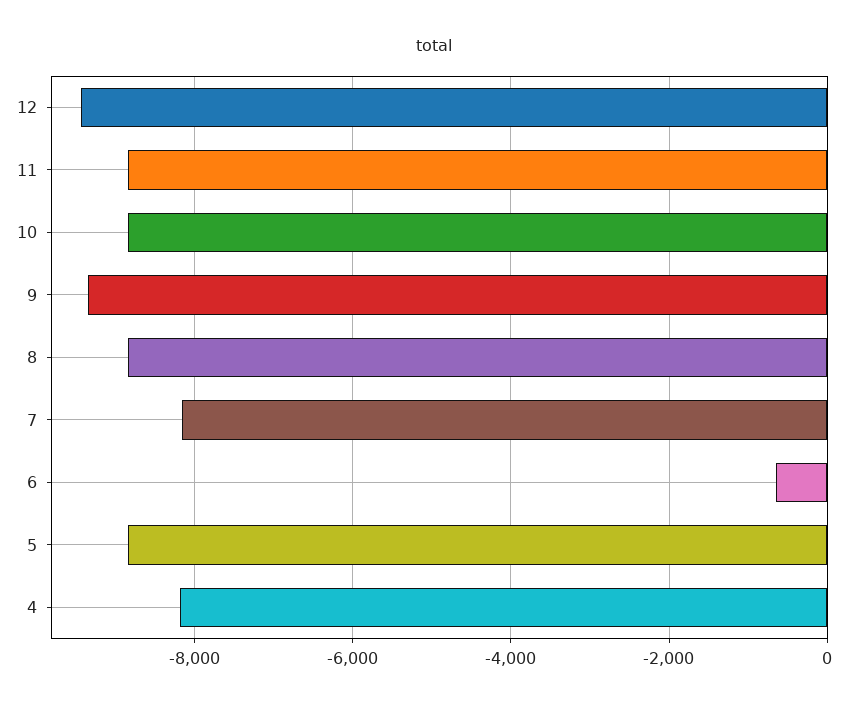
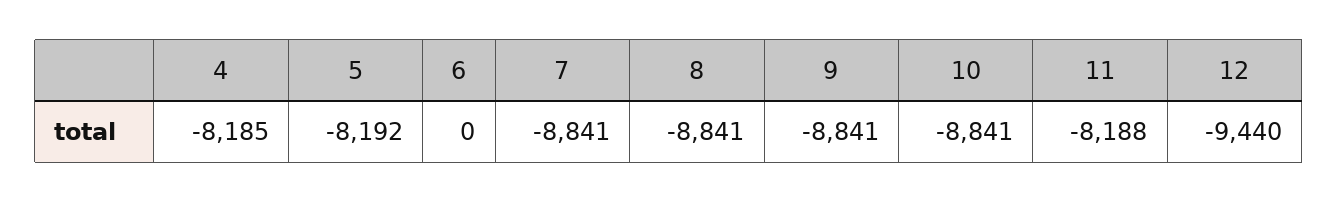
11: -8800 -> -8188
9: -9400 -> -8841
7: -8200 -> -8841
6: -600 -> 0
5: -8800 -> -8192

